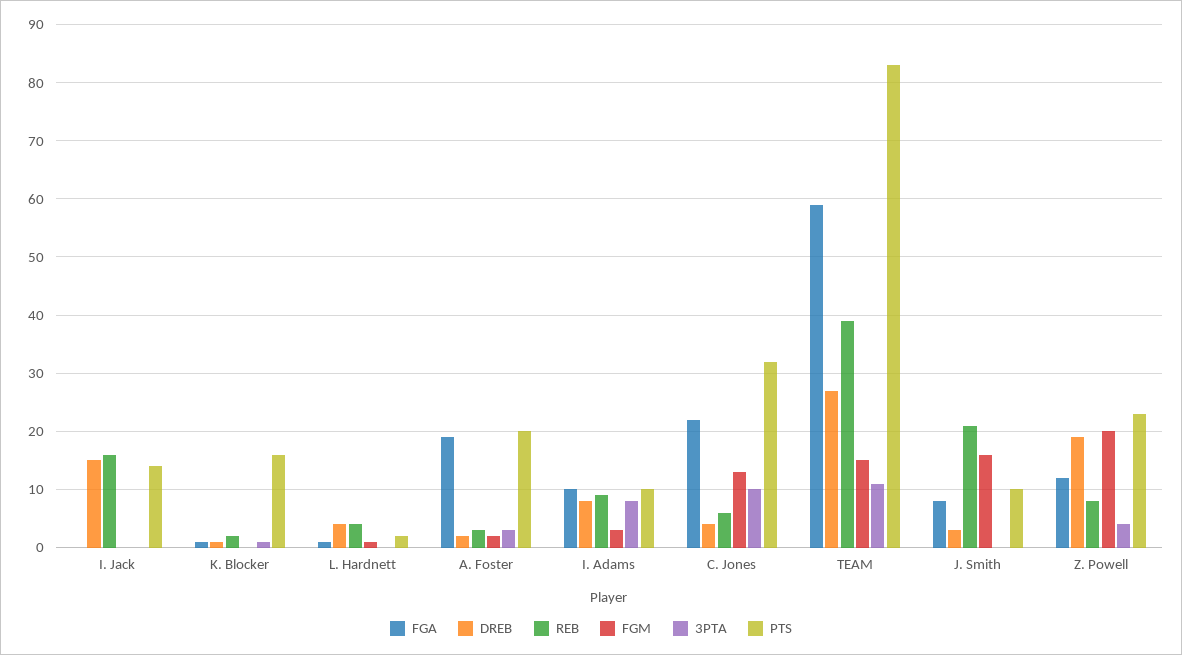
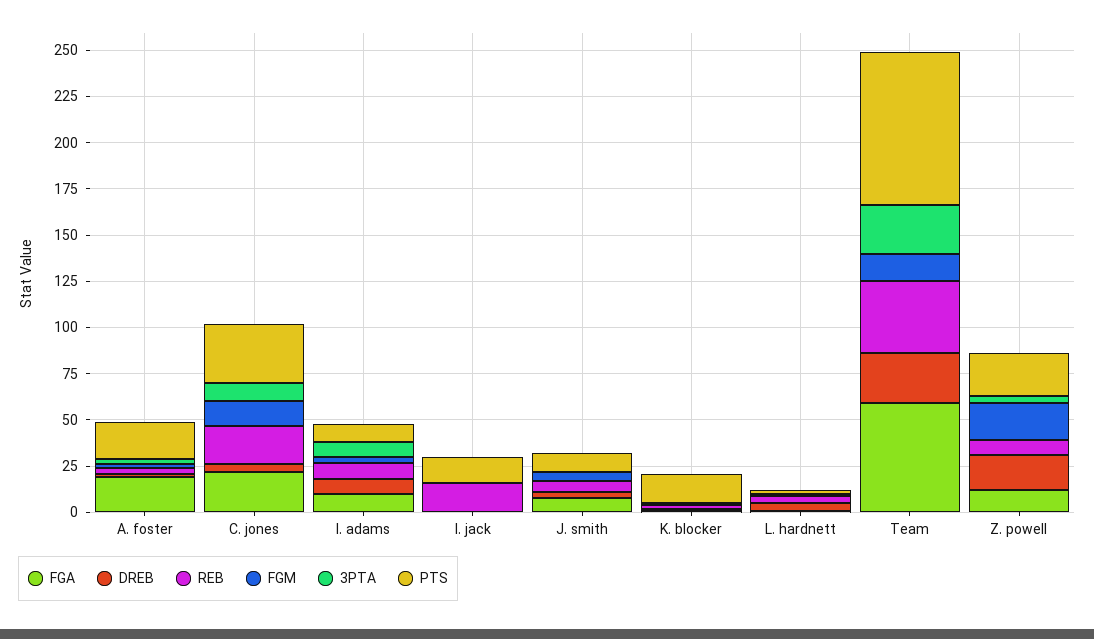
DREB, I. Jack: 15 -> 0
REB, C. Jones: 5 -> 20
3PTA, TEAM: 10 -> 25
REB, J. Smith: 20 -> 5
FGM, J. Smith: 15 -> 5

